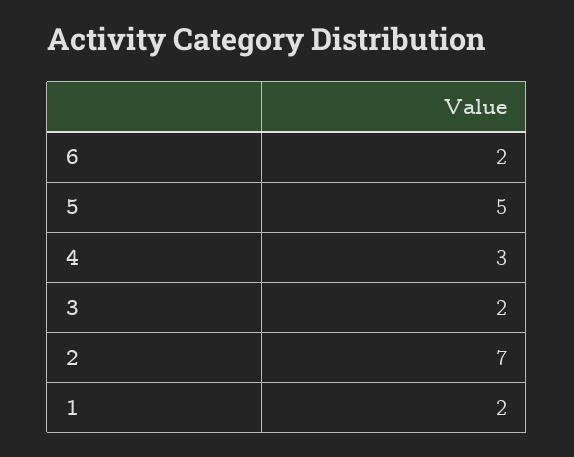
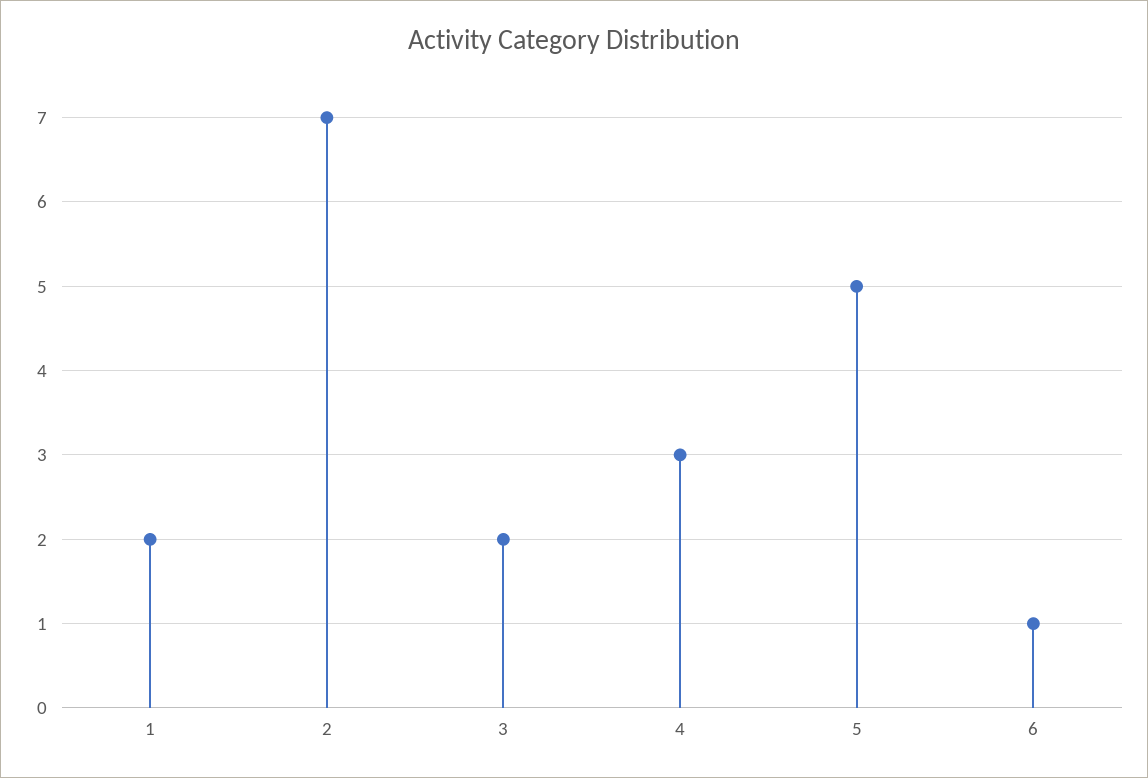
6: 2 -> 1

